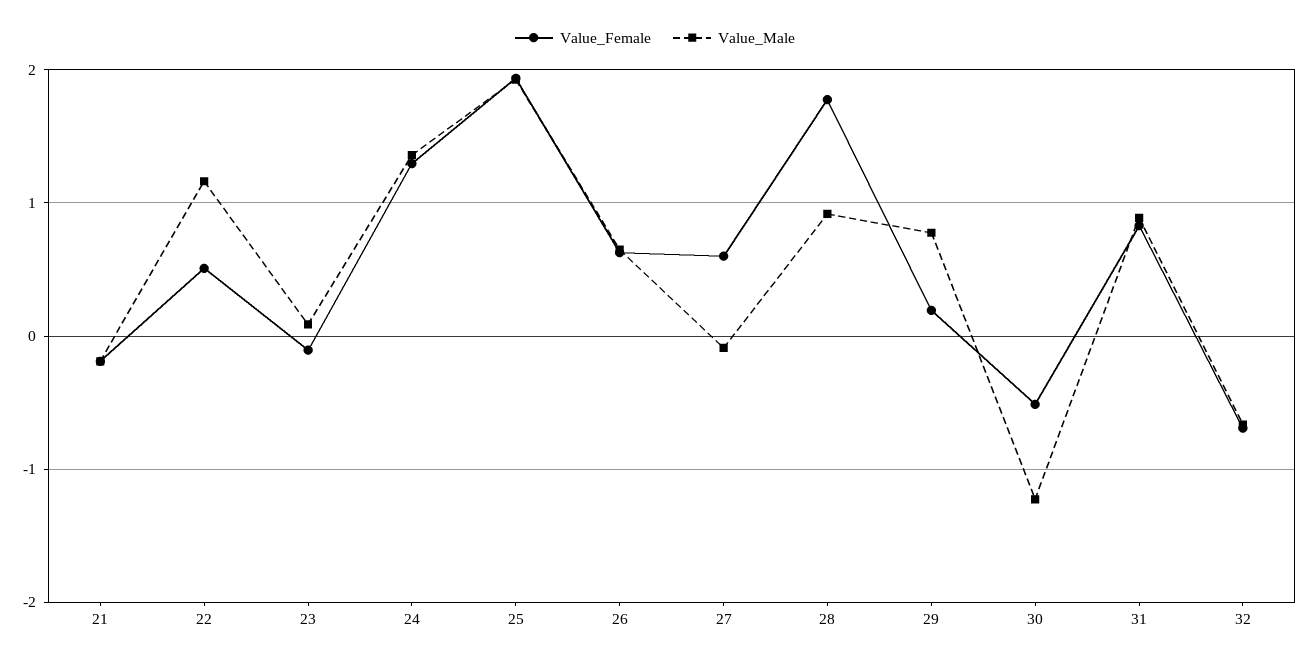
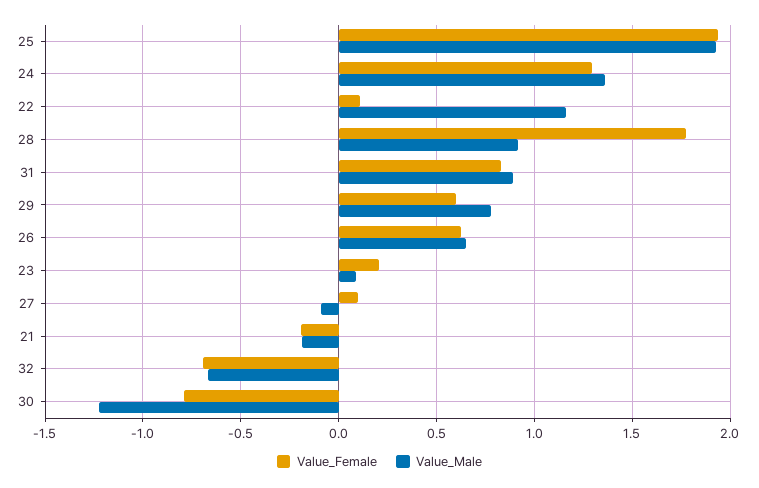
Value_Female, 22: 0.5 -> 0.1
Value_Female, 23: -0.1 -> 0.2
Value_Female, 27: 0.6 -> 0.1
Value_Female, 29: 0.2 -> 0.6
Value_Female, 30: -0.5 -> -0.8

